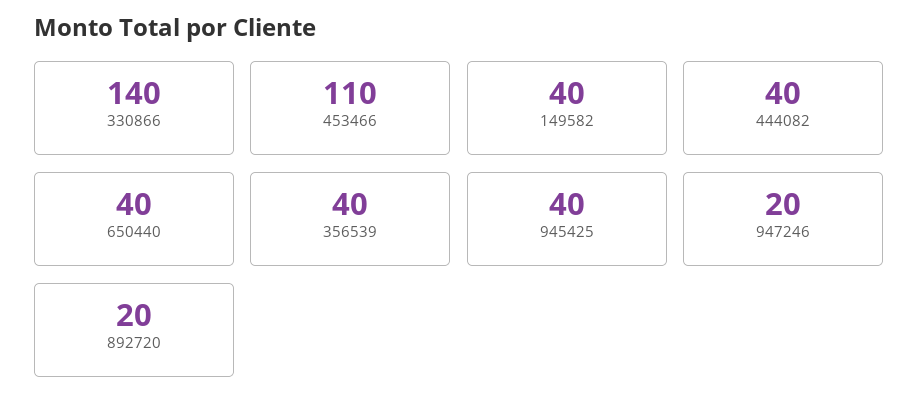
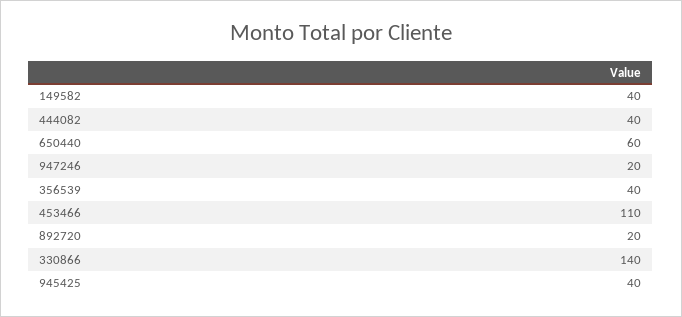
650440: 40 -> 60

